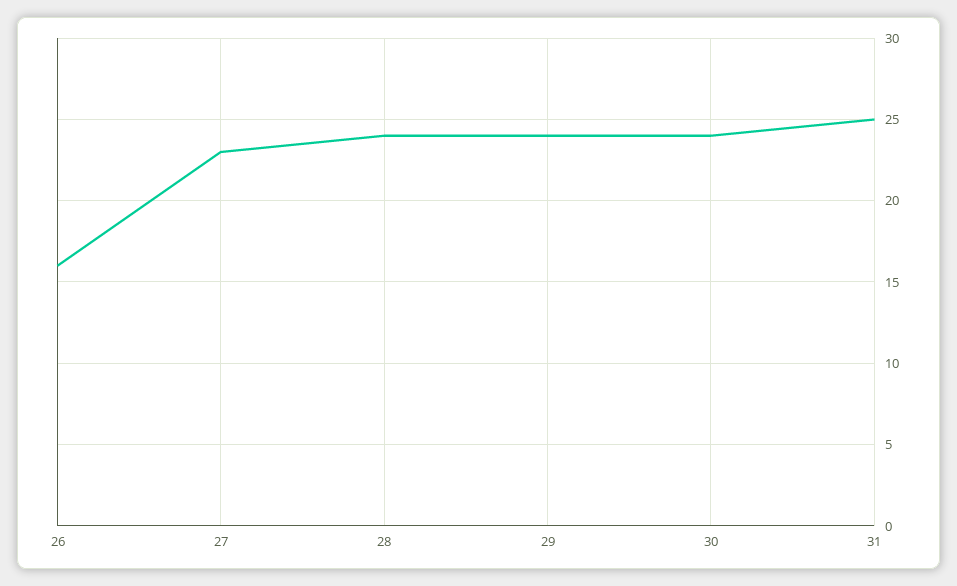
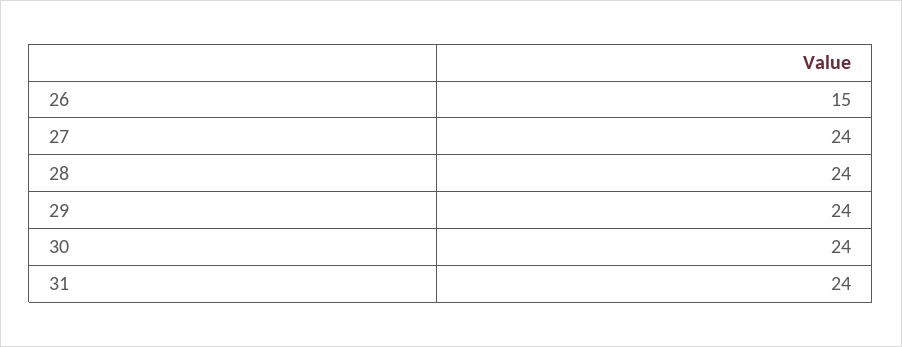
26: 16 -> 15
27: 23 -> 24
31: 25 -> 24

